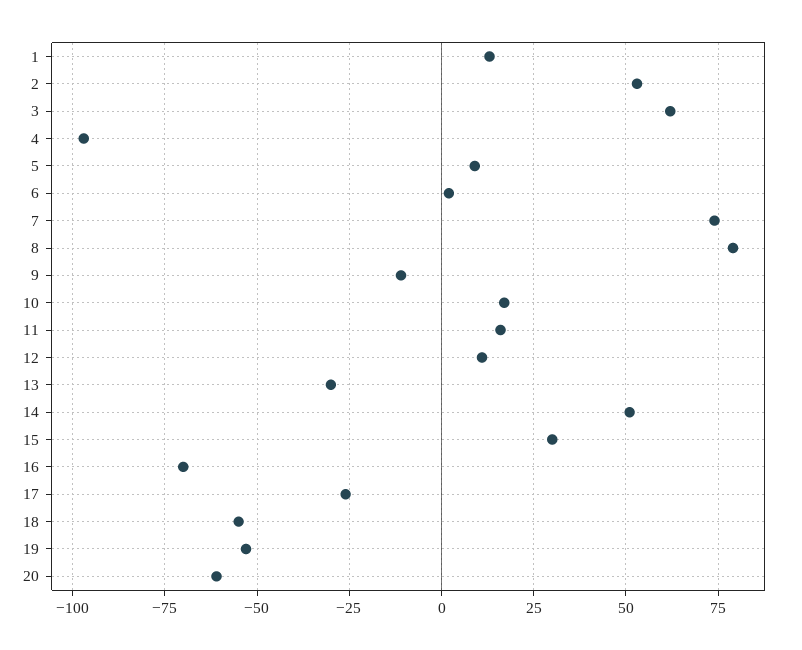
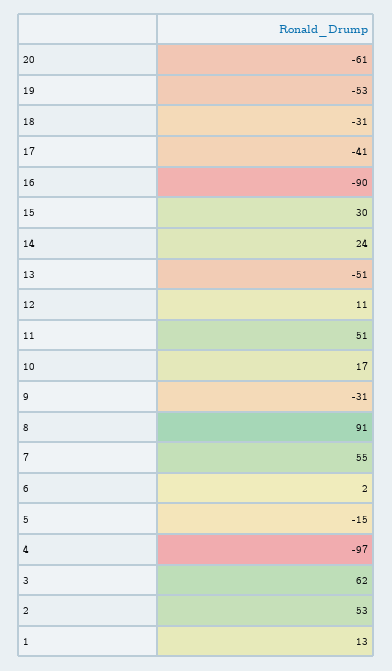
5: 10 -> -15
7: 75 -> 55
8: 80 -> 91
9: -10 -> -31
11: 15 -> 51
13: -30 -> -51
14: 50 -> 24
16: -70 -> -90
17: -25 -> -41
18: -55 -> -31

